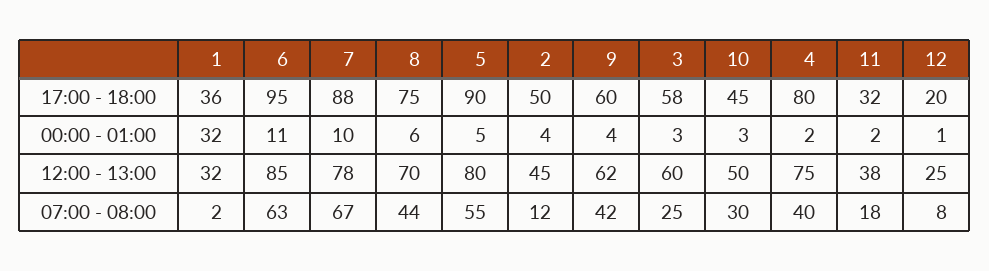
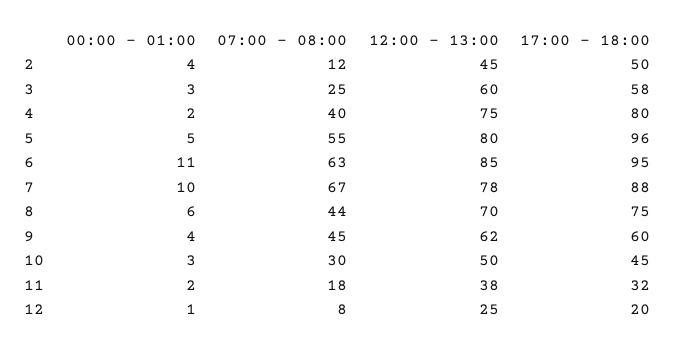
1, 17:00 - 18:00: 36 -> none
5, 17:00 - 18:00: 90 -> 96
1, 00:00 - 01:00: 32 -> none
1, 12:00 - 13:00: 32 -> none
1, 07:00 - 08:00: 2 -> none
9, 07:00 - 08:00: 42 -> 45

